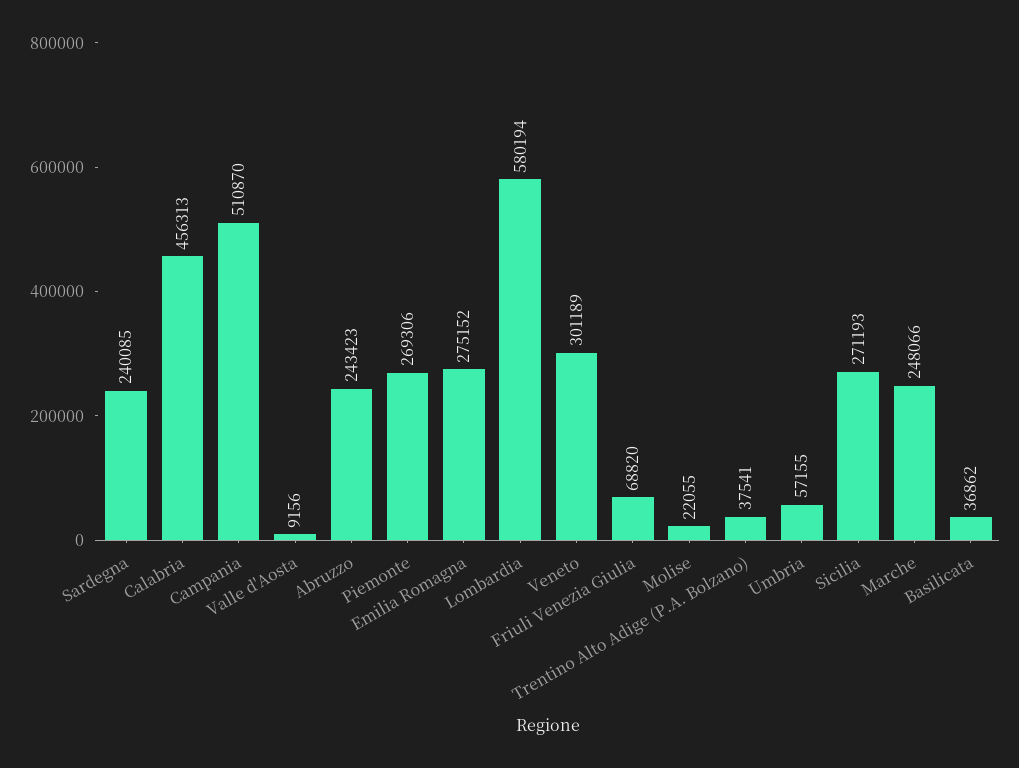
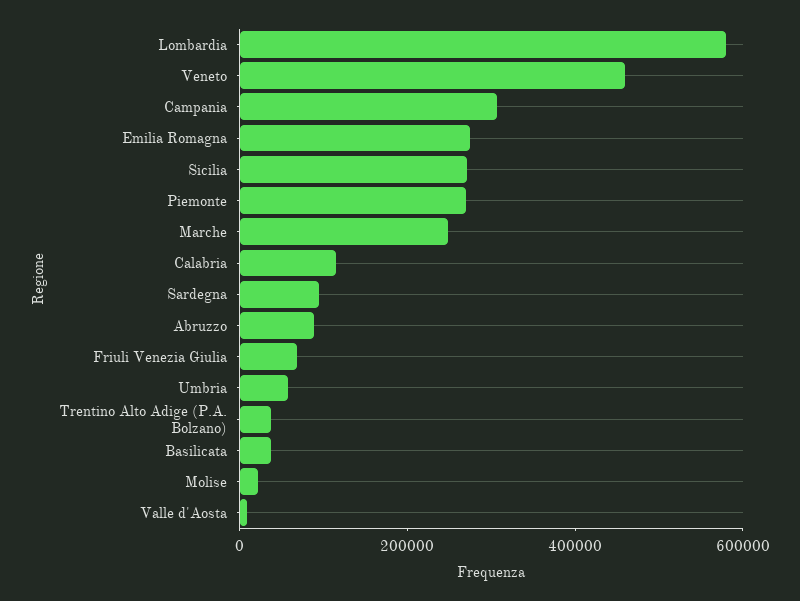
Sardegna: 240085 -> 100000
Calabria: 456313 -> 100000
Campania: 510870 -> 300000
Abruzzo: 243423 -> 100000
Veneto: 301189 -> 450000

